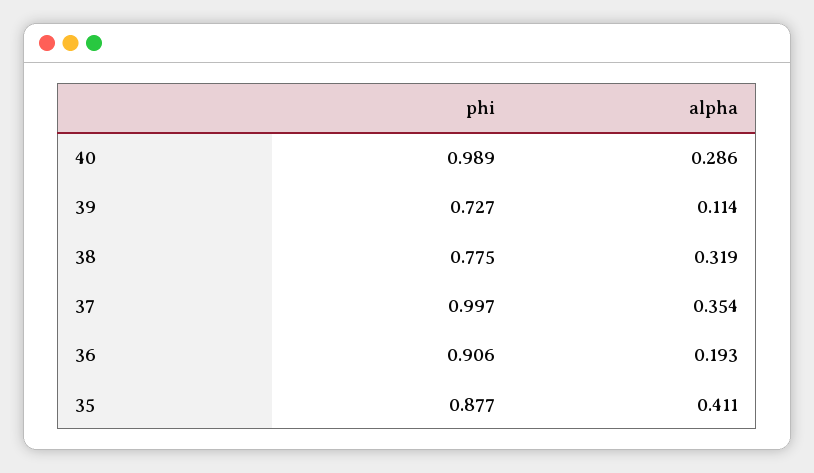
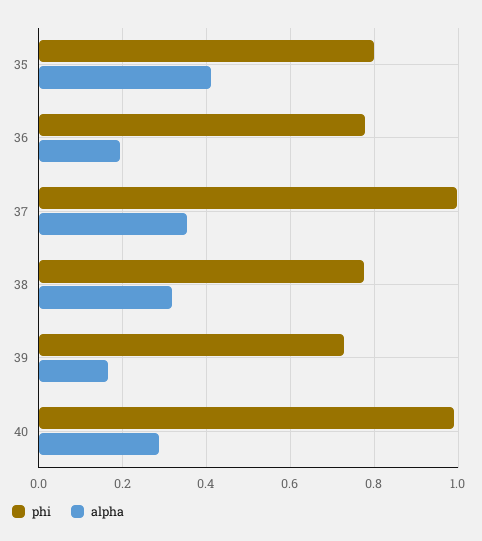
alpha, 39: 0.114 -> 0.16
phi, 36: 0.906 -> 0.78
phi, 35: 0.877 -> 0.8

